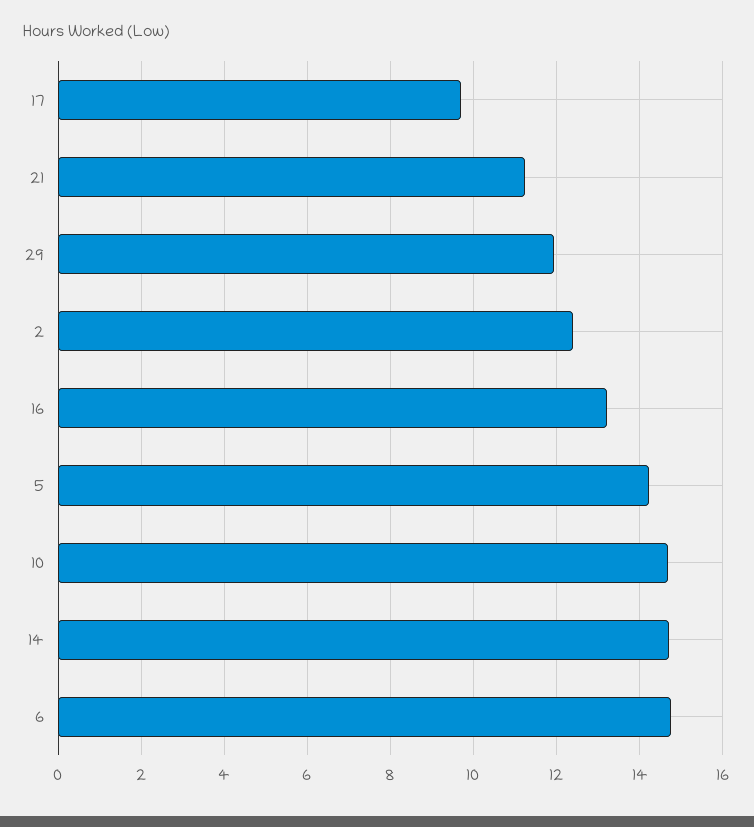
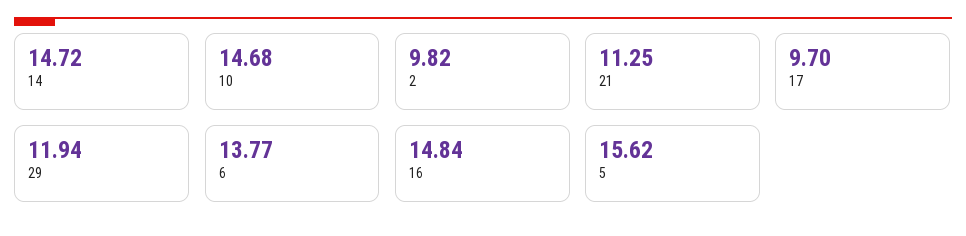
2: 12.4 -> 9.82
16: 13.2 -> 14.84
5: 14.2 -> 15.62
6: 14.8 -> 13.77

